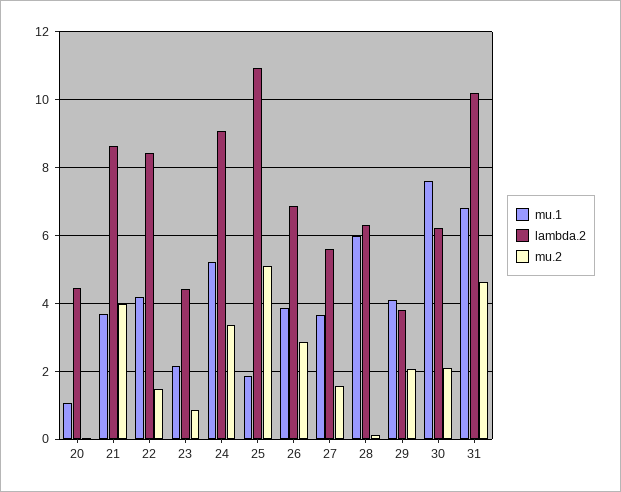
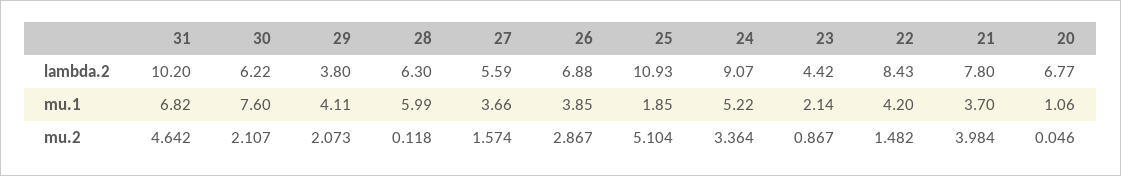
lambda.2, 20: 4.4 -> 6.77
lambda.2, 21: 8.6 -> 7.8

